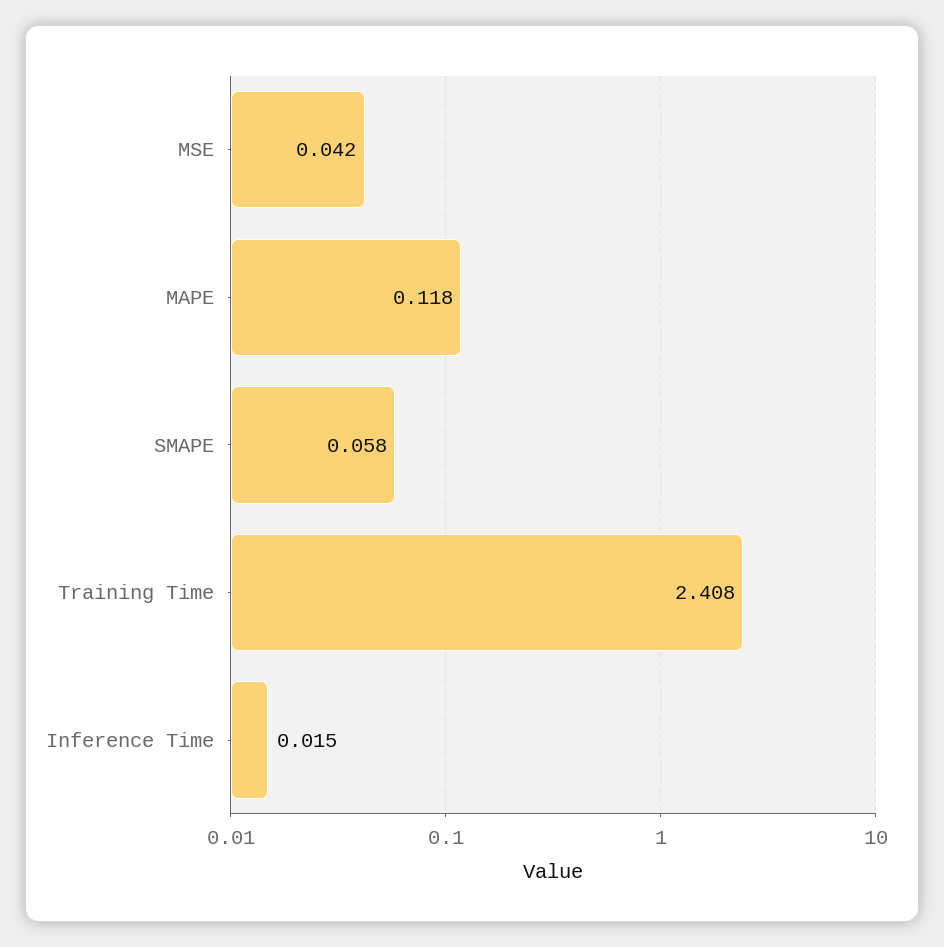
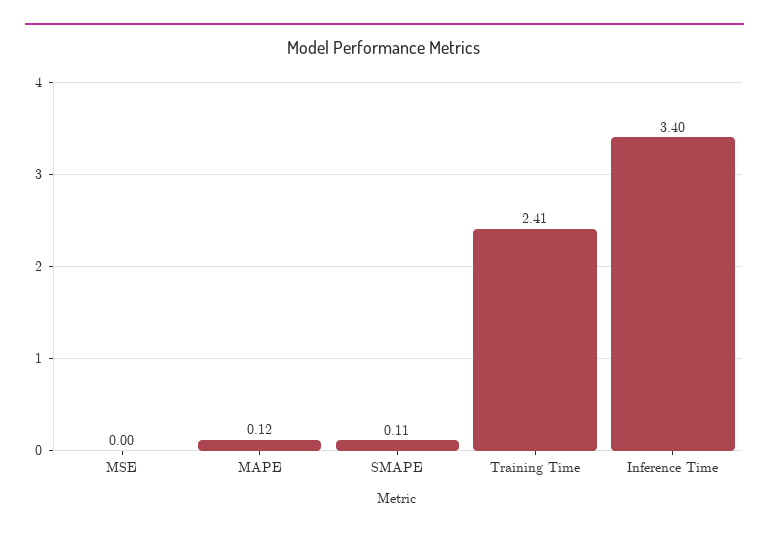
MSE: 0.042 -> 0
SMAPE: 0.058 -> 0.11
Inference Time: 0.015 -> 3.4

